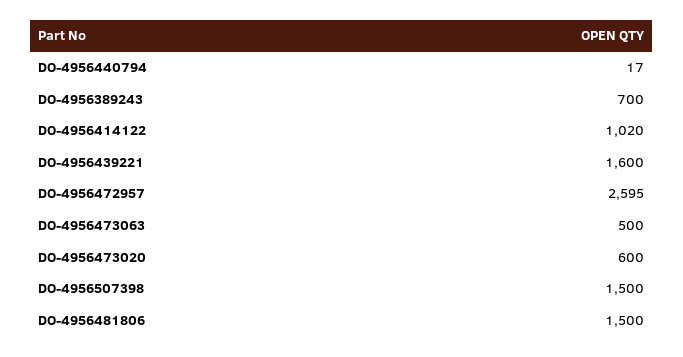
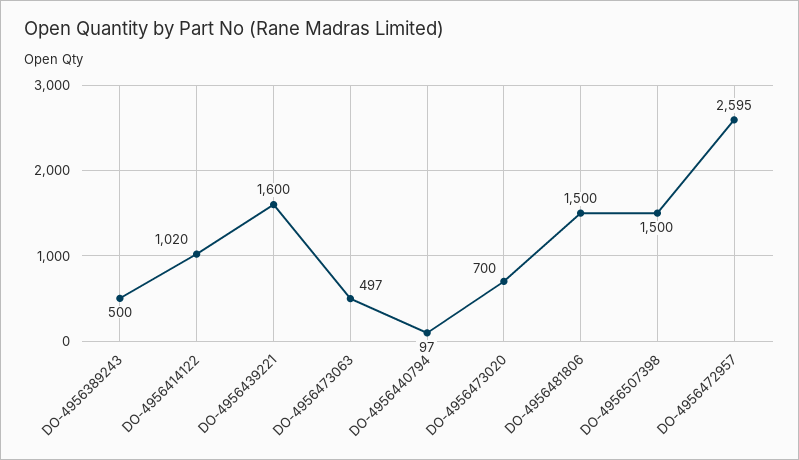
DO-4956440794: 17 -> 97
DO-4956389243: 700 -> 500
DO-4956473063: 500 -> 497
DO-4956473020: 600 -> 700

